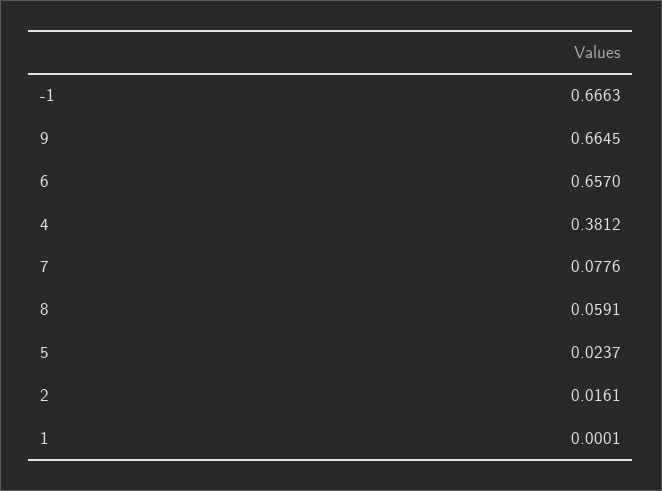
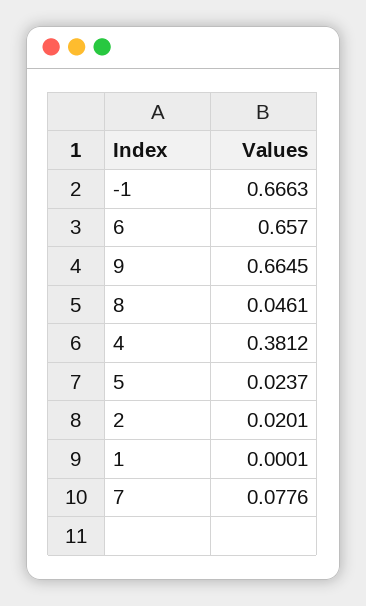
8: 0.0591 -> 0.0461
2: 0.0161 -> 0.0201

